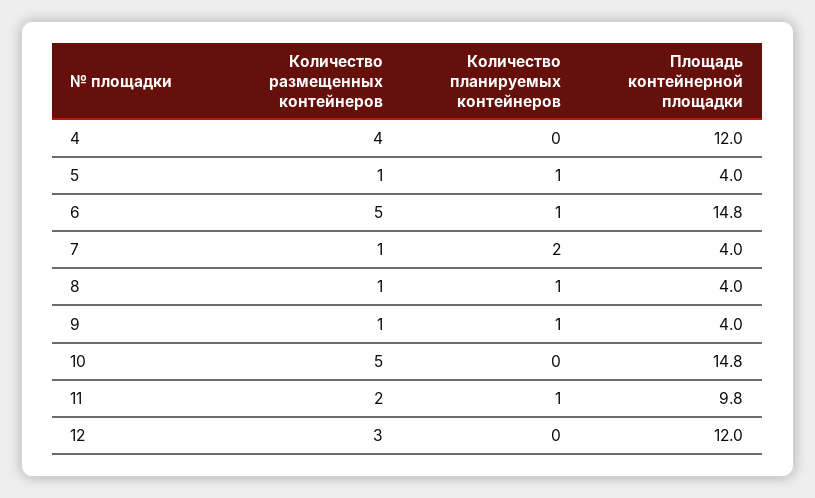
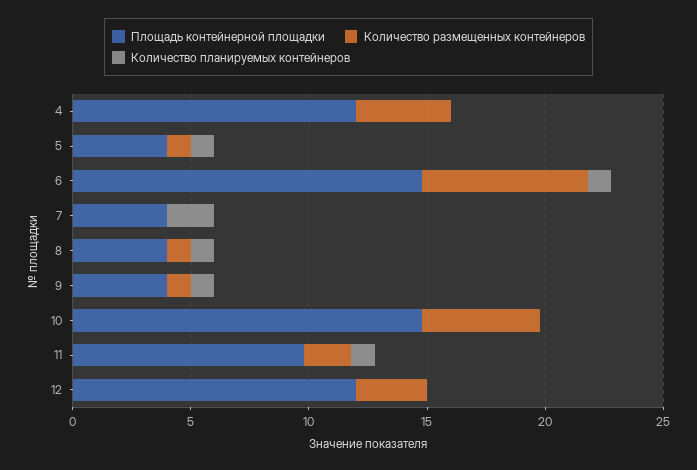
Количество размещенных контейнеров, 6: 5 -> 7
Количество размещенных контейнеров, 7: 1 -> 0

